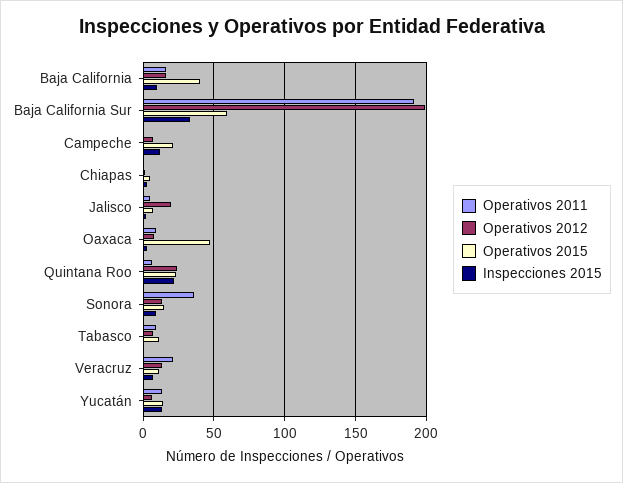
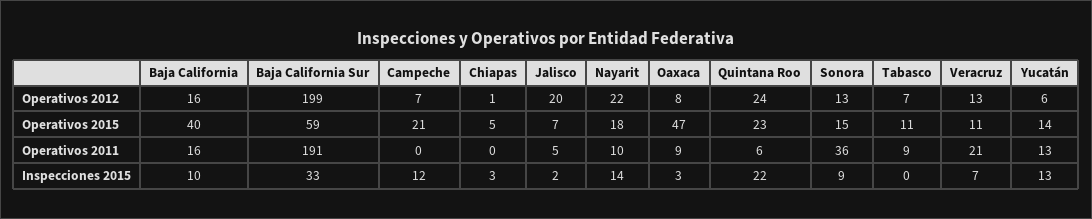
Operativos 2012, Nayarit: none -> 22
Operativos 2015, Nayarit: none -> 18
Operativos 2011, Nayarit: none -> 10
Inspecciones 2015, Nayarit: none -> 14

